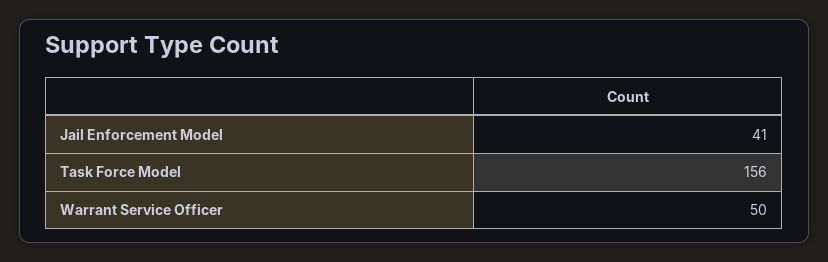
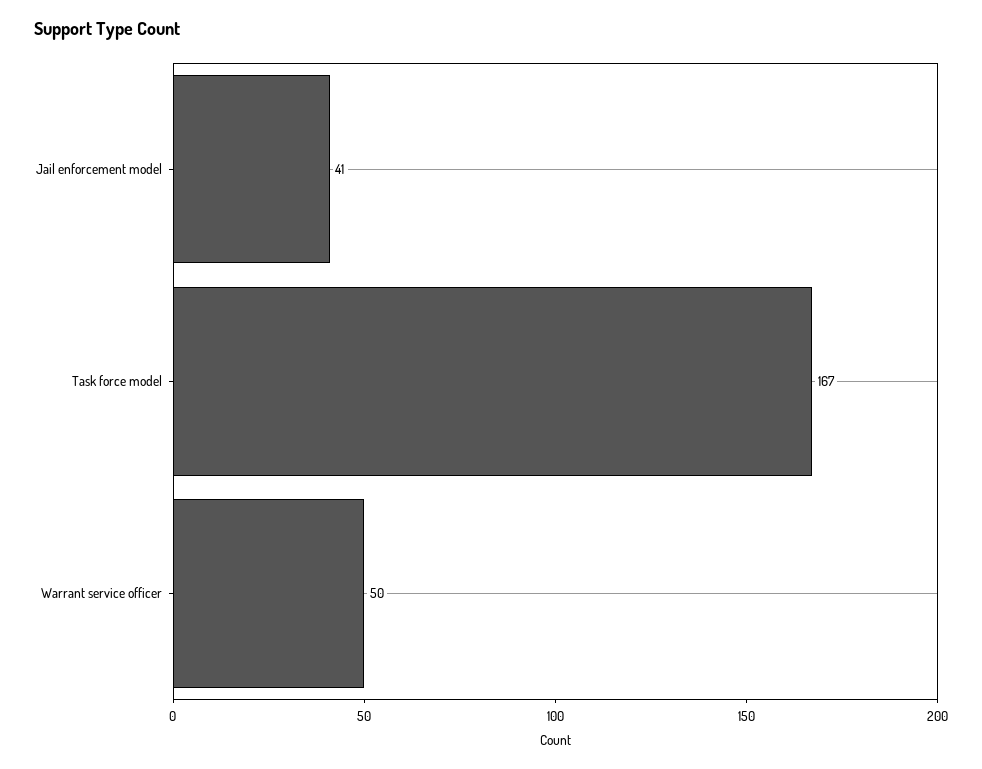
Task Force Model: 156 -> 167

